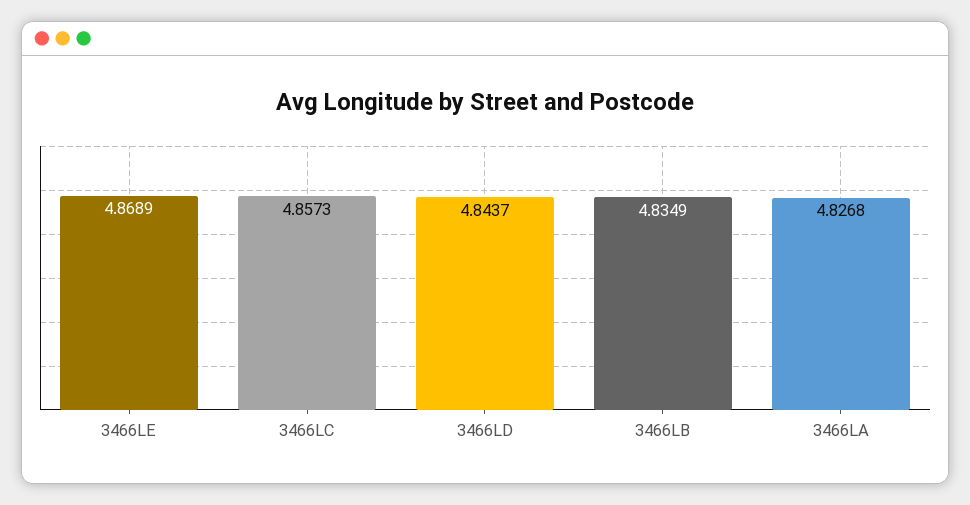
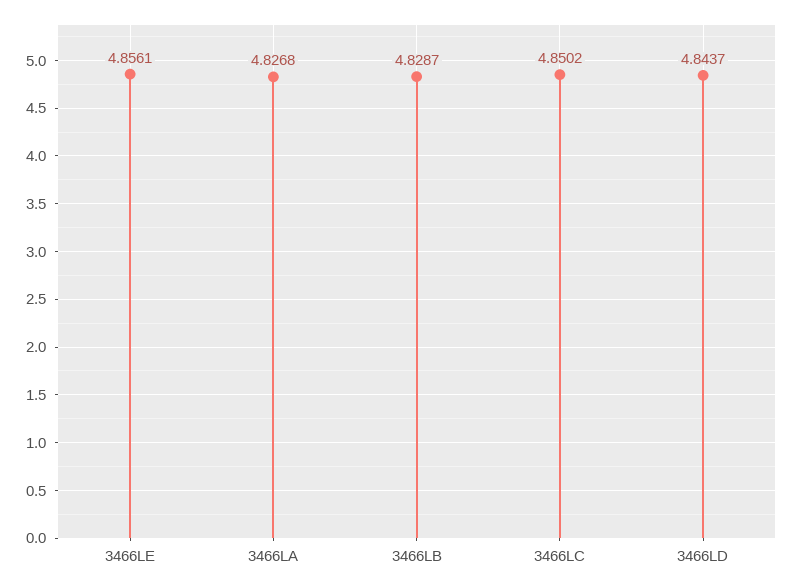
3466LE: 4.8689 -> 4.8561
3466LC: 4.8573 -> 4.8502
3466LB: 4.8349 -> 4.8287

